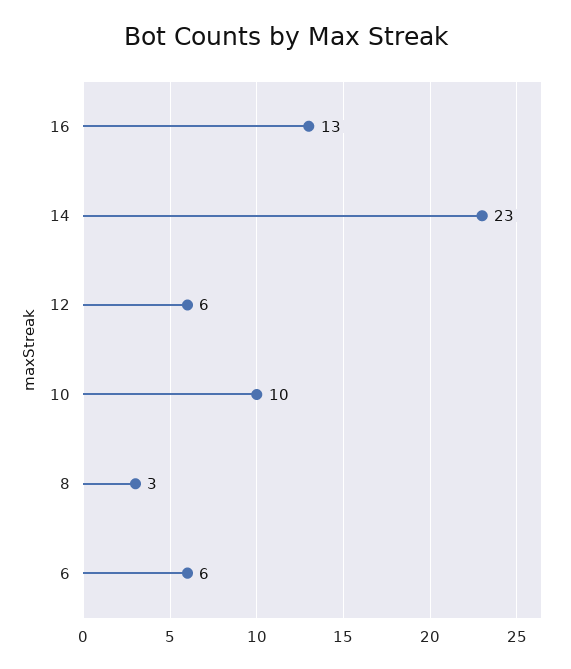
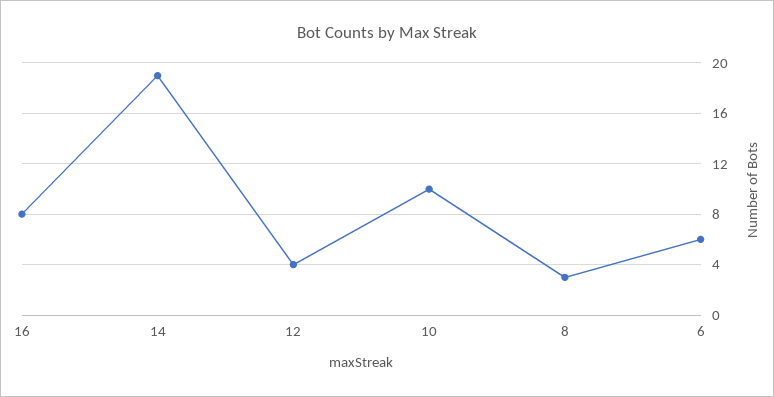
16: 13 -> 8
14: 23 -> 19
12: 6 -> 4

